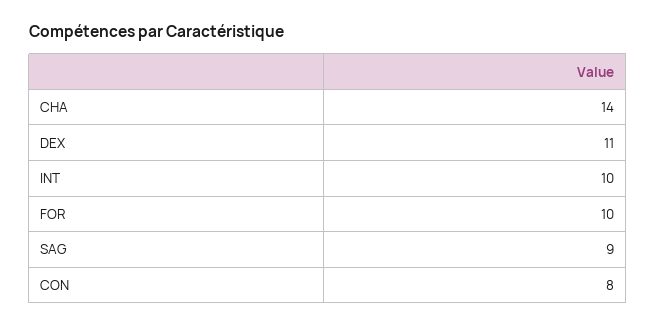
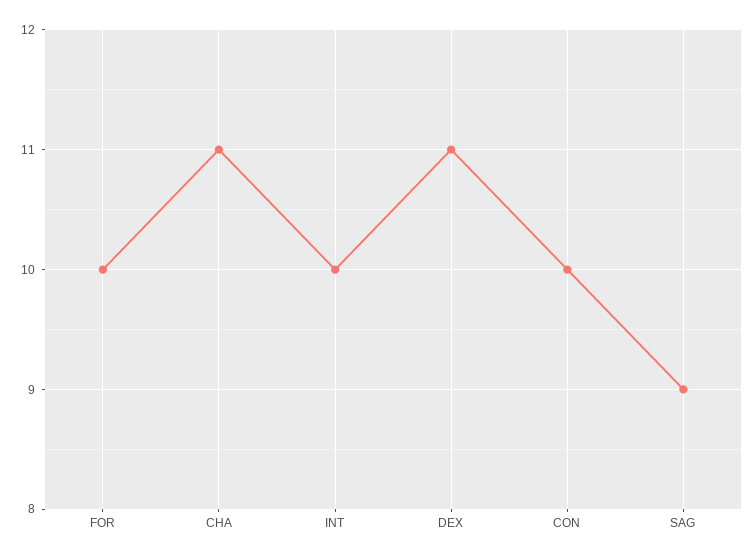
CHA: 14 -> 11
CON: 8 -> 10

